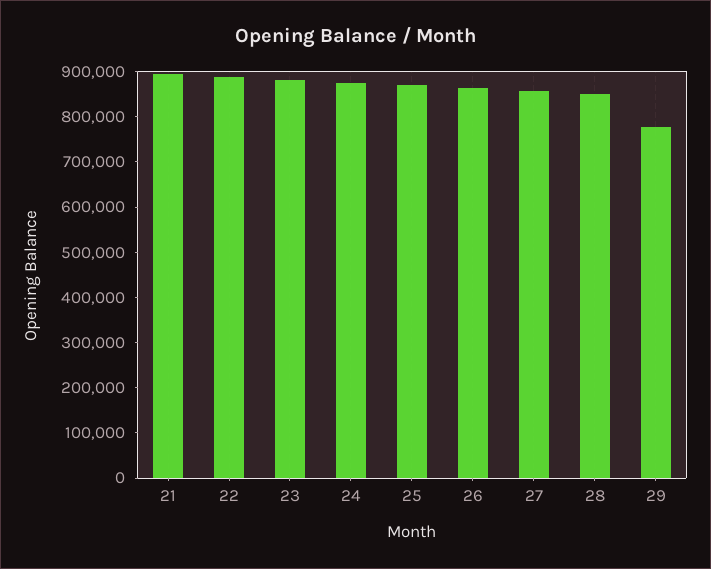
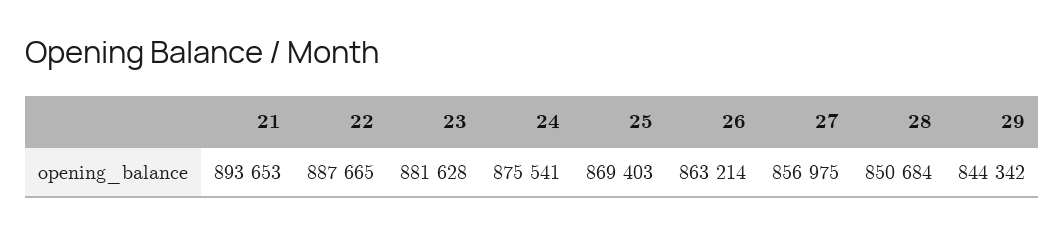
29: 780000 -> 844342

